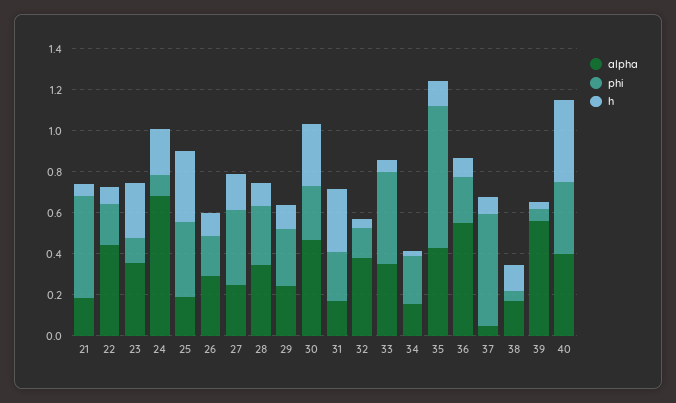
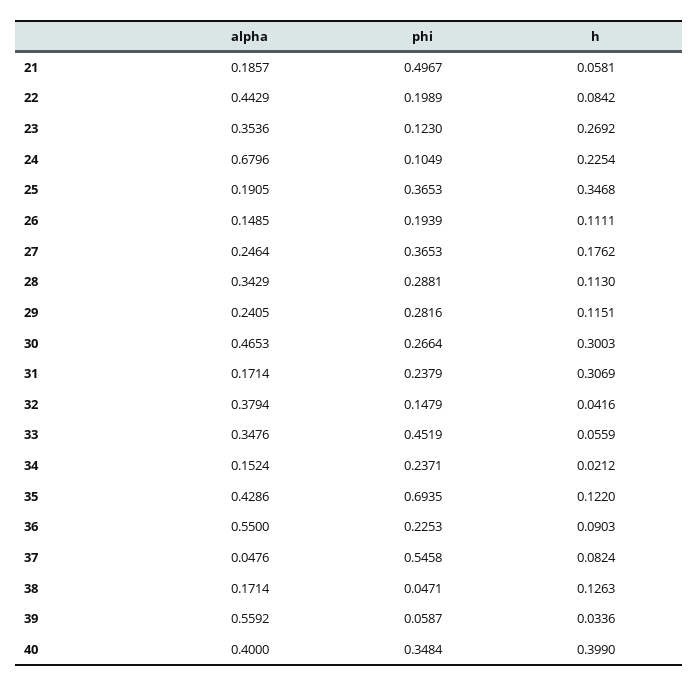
alpha, 26: 0.3 -> 0.1485

